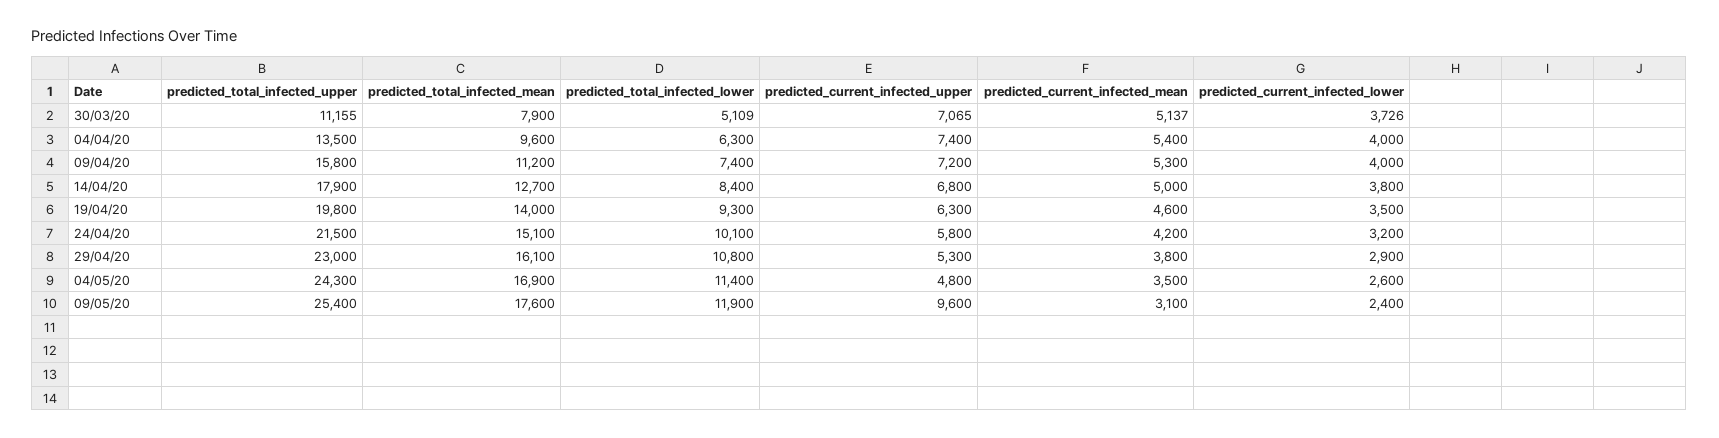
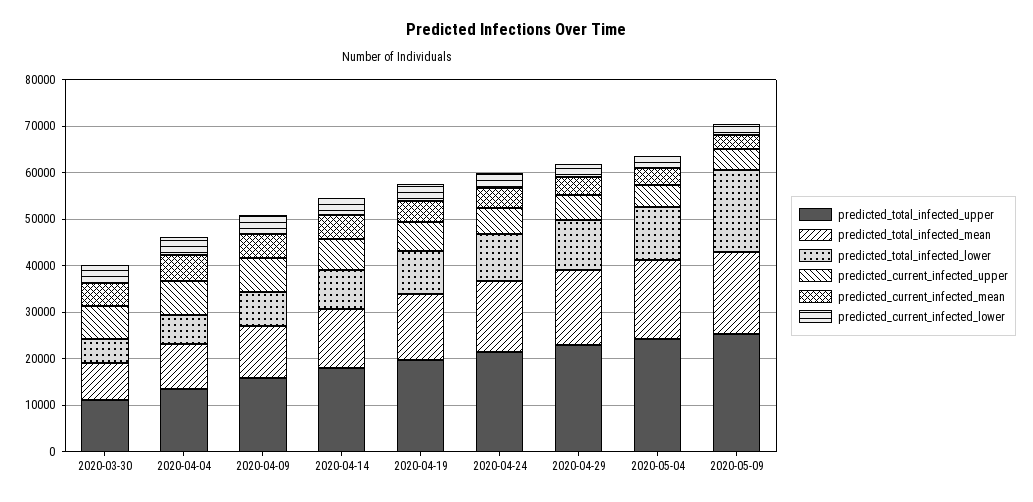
predicted_total_infected_lower, 09/05/20: 11900 -> 18000
predicted_current_infected_upper, 09/05/20: 9600 -> 4000

